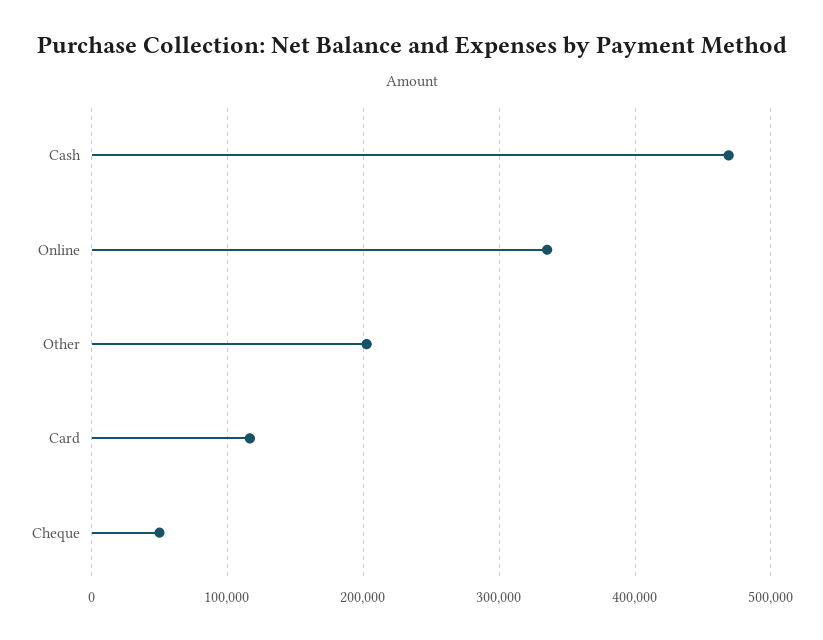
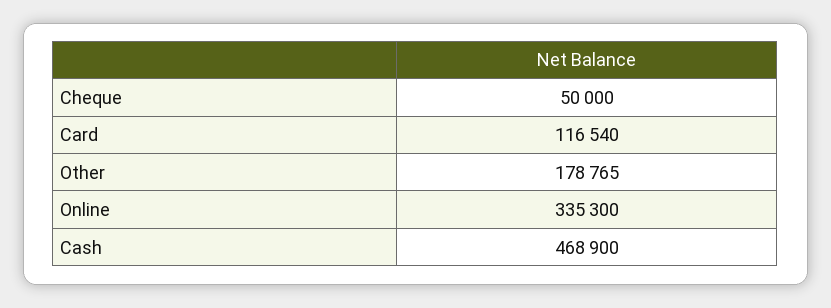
Other: 200000 -> 178765

